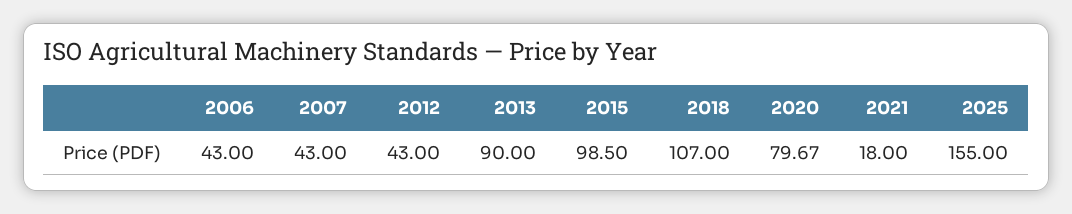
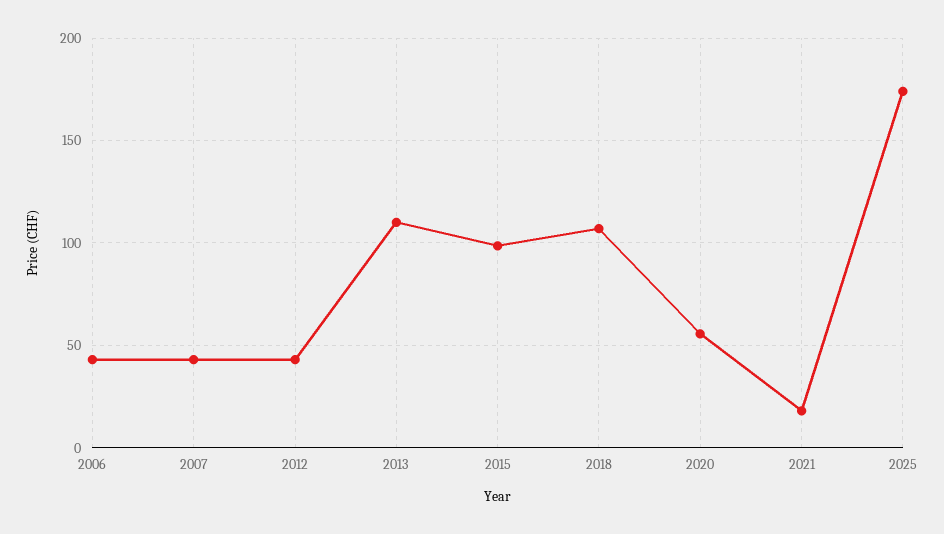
2013: 90 -> 110
2020: 79.67 -> 55
2025: 155 -> 175

